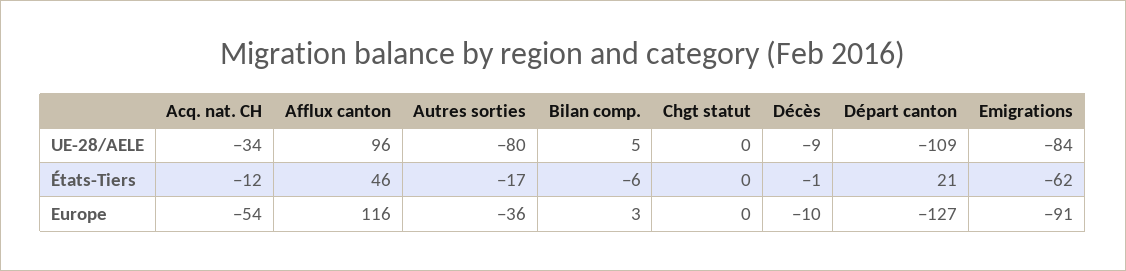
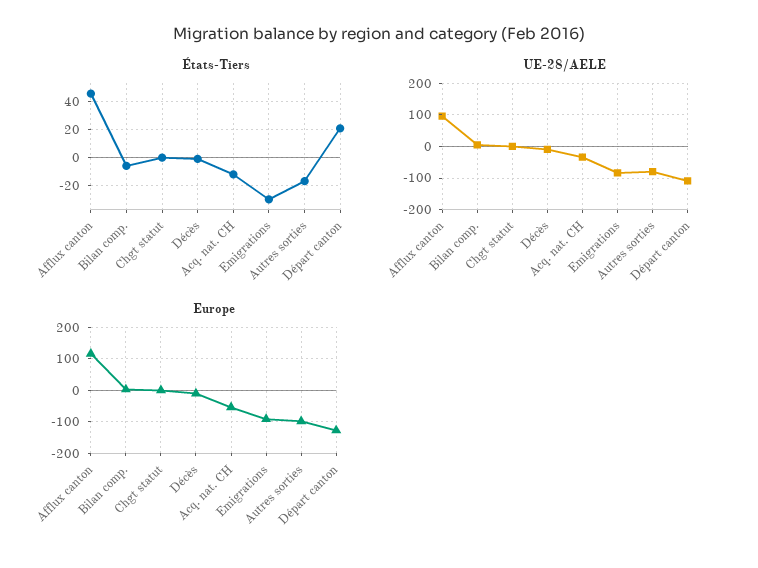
États-Tiers, Emigrations: -62 -> -30
Europe, Autres sorties: -36 -> -100

